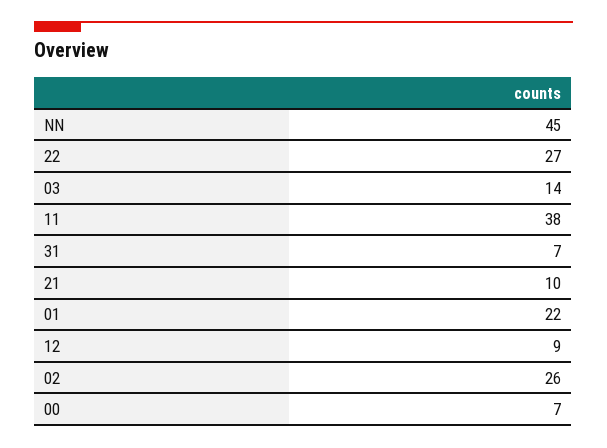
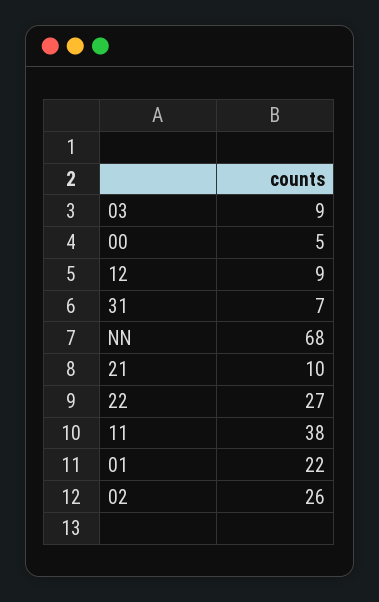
NN: 45 -> 68
03: 14 -> 9
00: 7 -> 5

